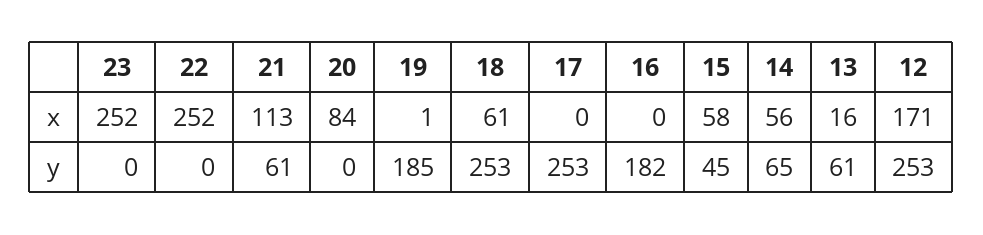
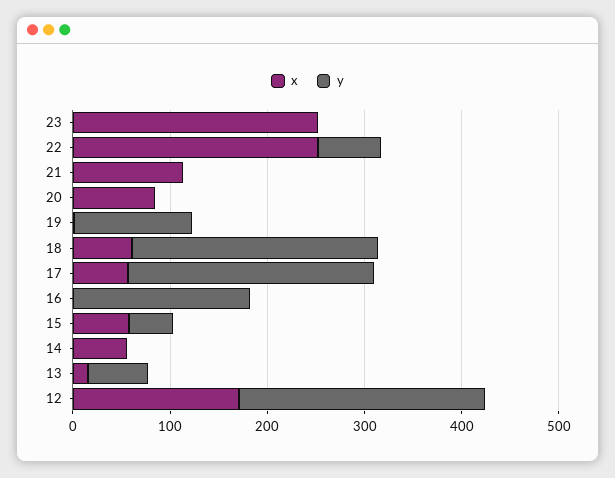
x, 17: 0 -> 60
y, 22: 0 -> 60
y, 21: 61 -> 0
y, 19: 185 -> 120
y, 14: 65 -> 0

